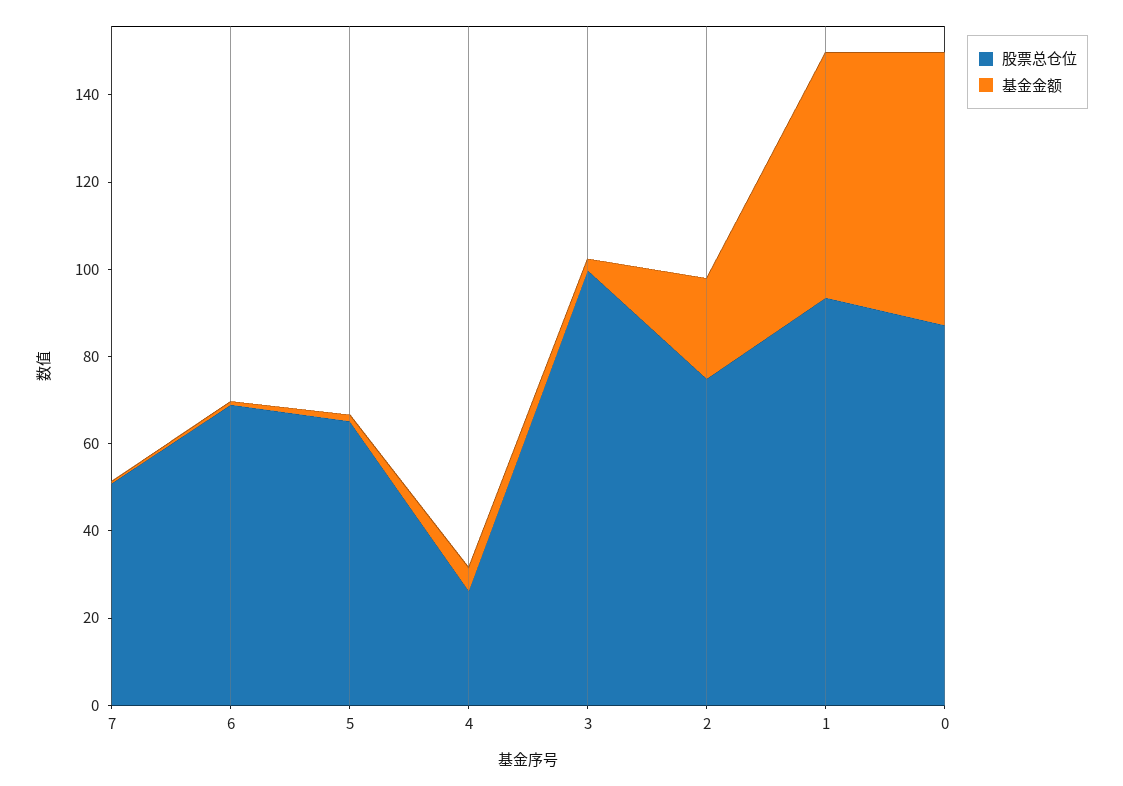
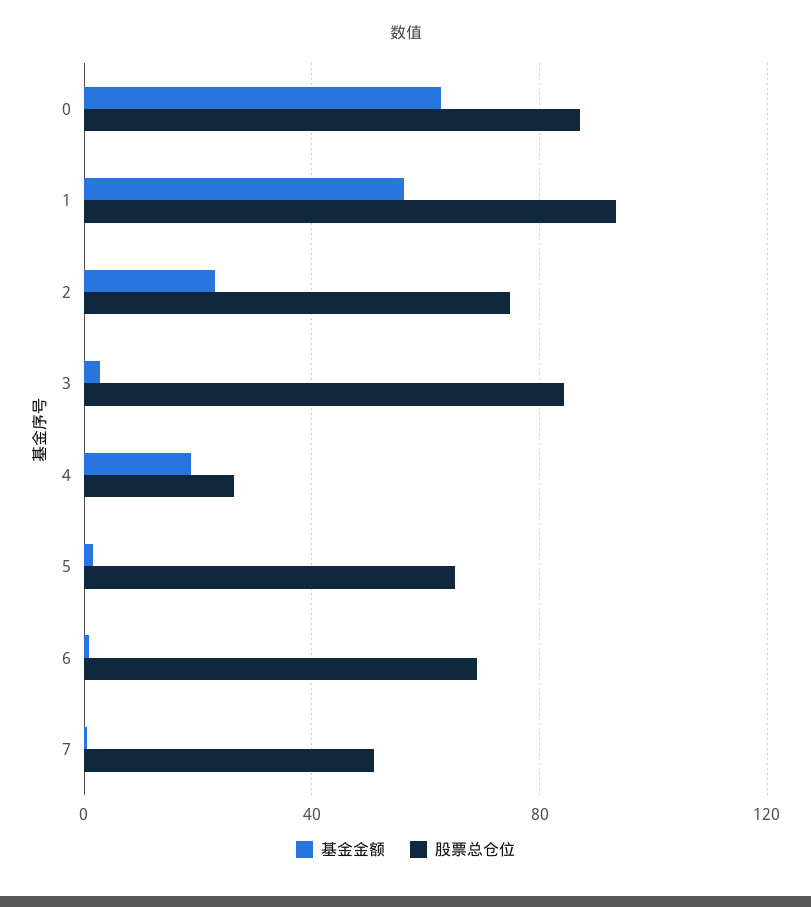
基金金额, 4: 5 -> 20
股票总仓位, 3: 100 -> 85

